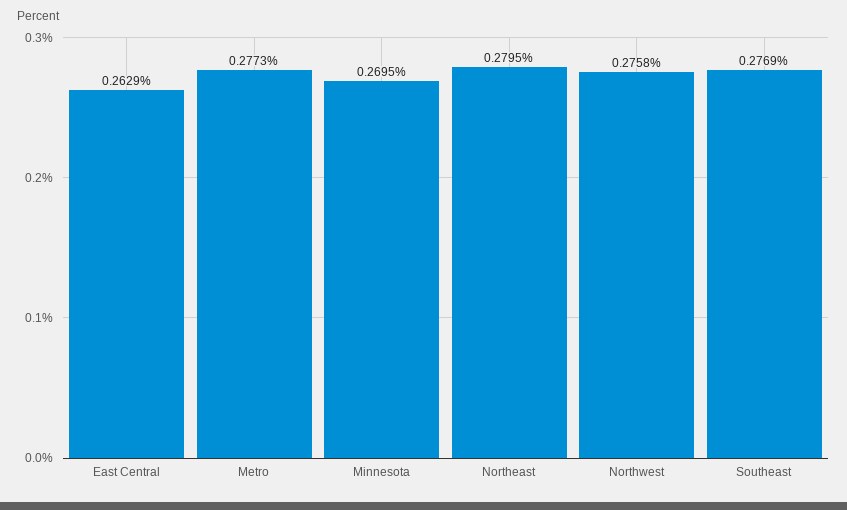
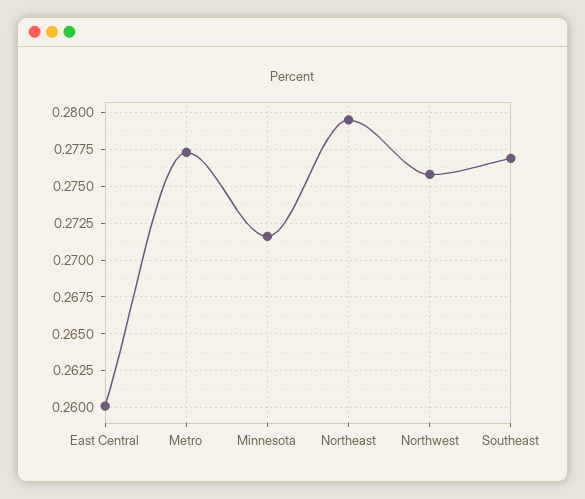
East Central: 0.2629 -> 0.26
Minnesota: 0.2695 -> 0.2715

